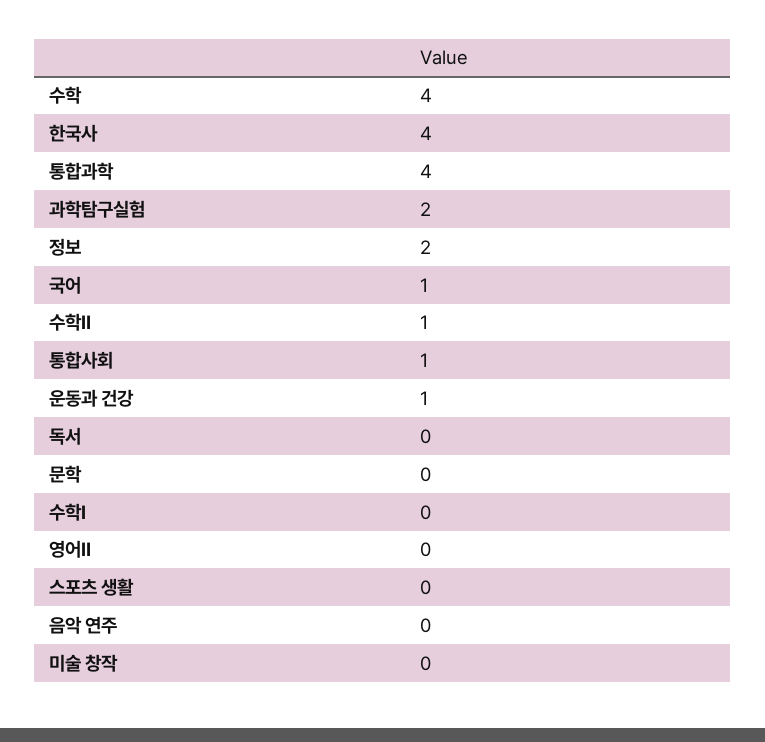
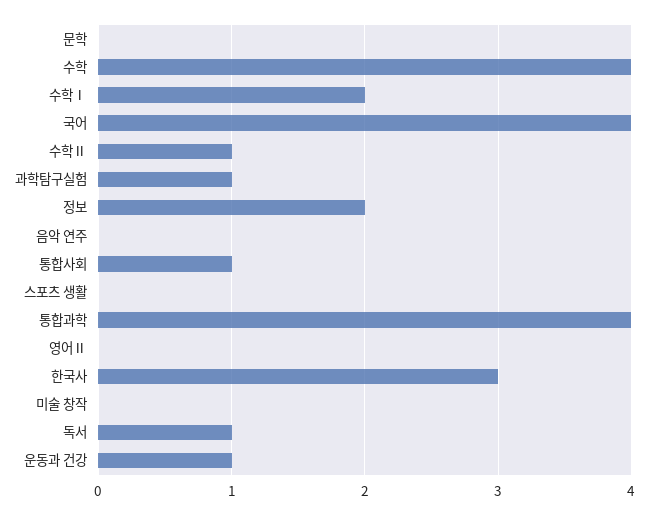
한국사: 4 -> 3
과학탐구실험: 2 -> 1
국어: 1 -> 4
독서: 0 -> 1
수학Ⅰ: 0 -> 2

